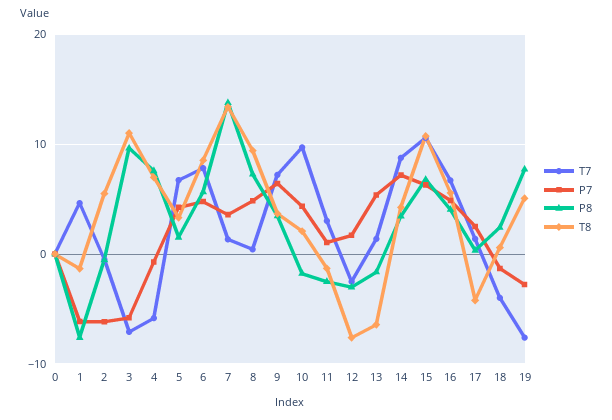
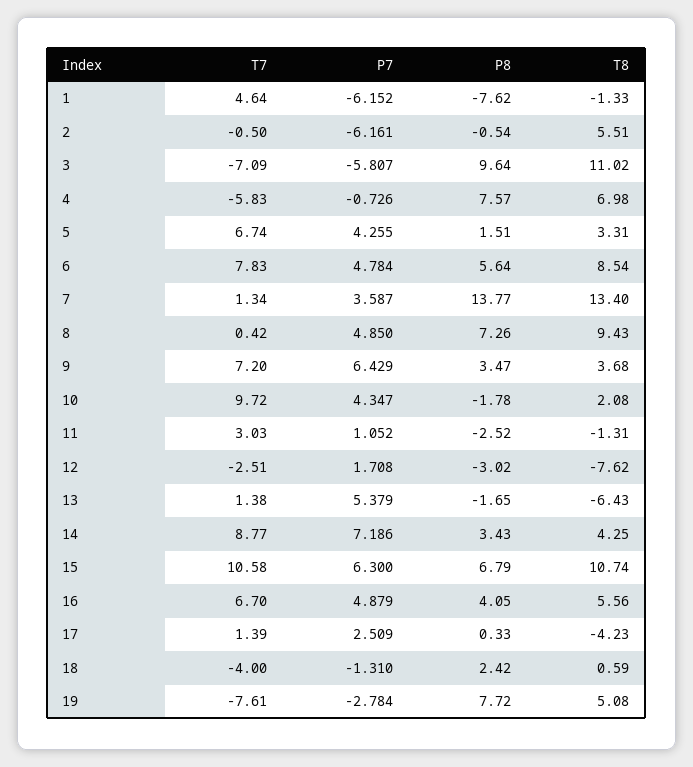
T7, 0: 0 -> none
P7, 0: 0 -> none
P8, 0: 0 -> none
T8, 0: 0 -> none

